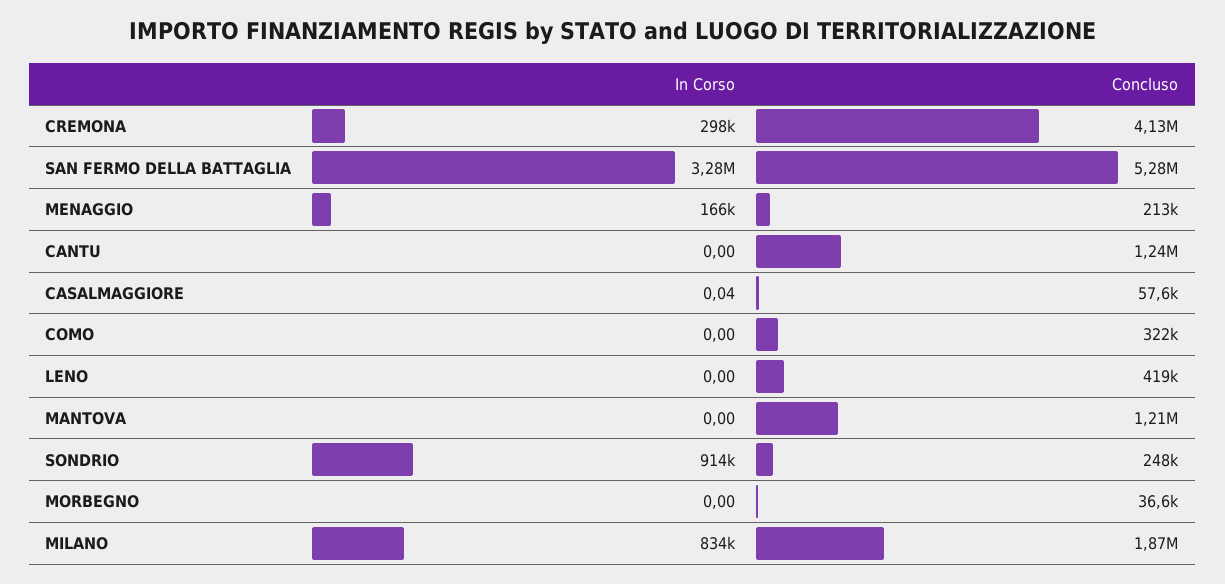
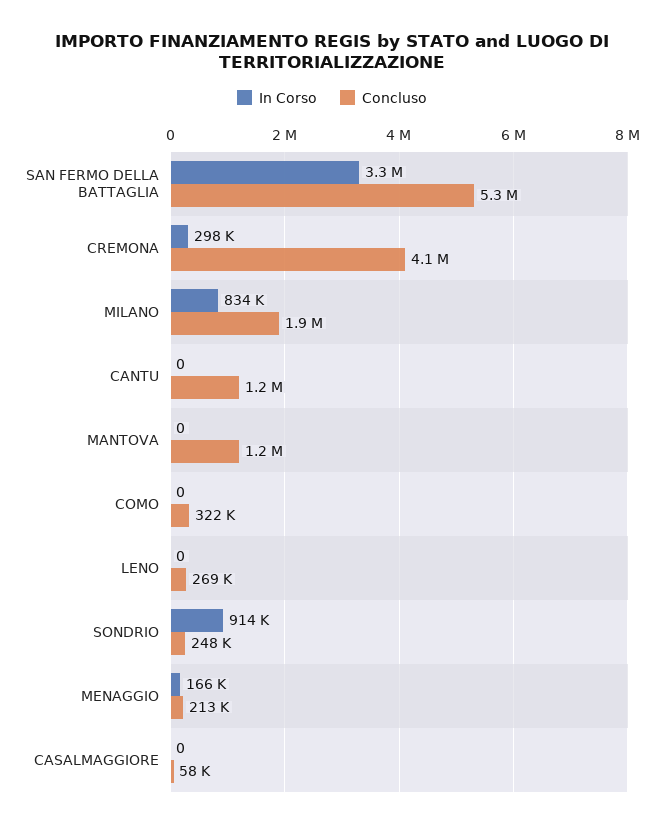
In Corso, CASALMAGGIORE: 0.04 -> 0
Concluso, LENO: 419000 -> 269000
In Corso, MORBEGNO: 0 -> none
Concluso, MORBEGNO: 36600 -> none

